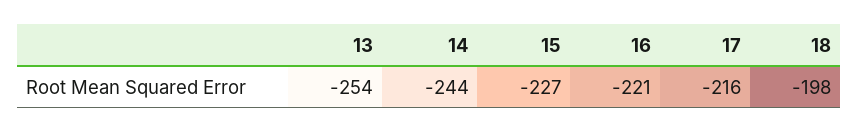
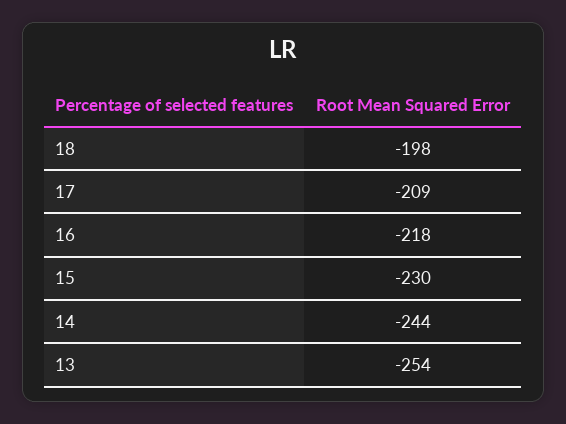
15: -227 -> -230
16: -221 -> -218
17: -216 -> -209

